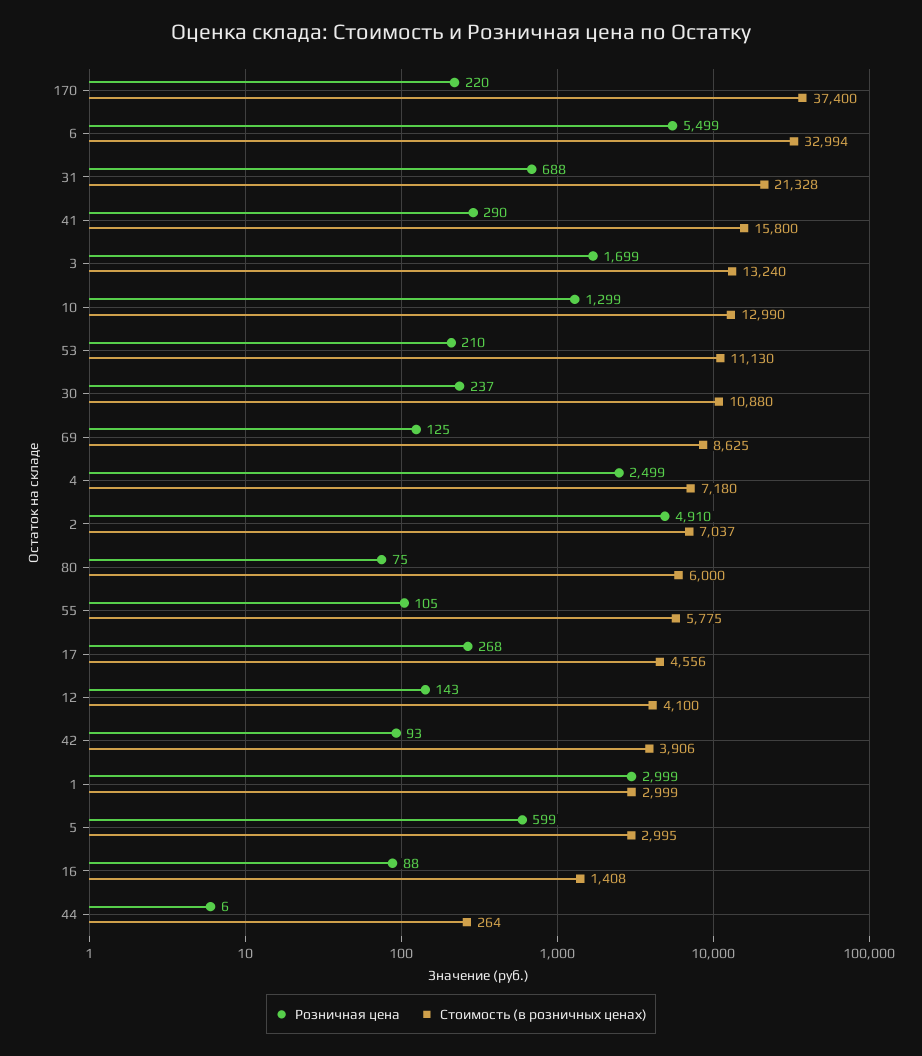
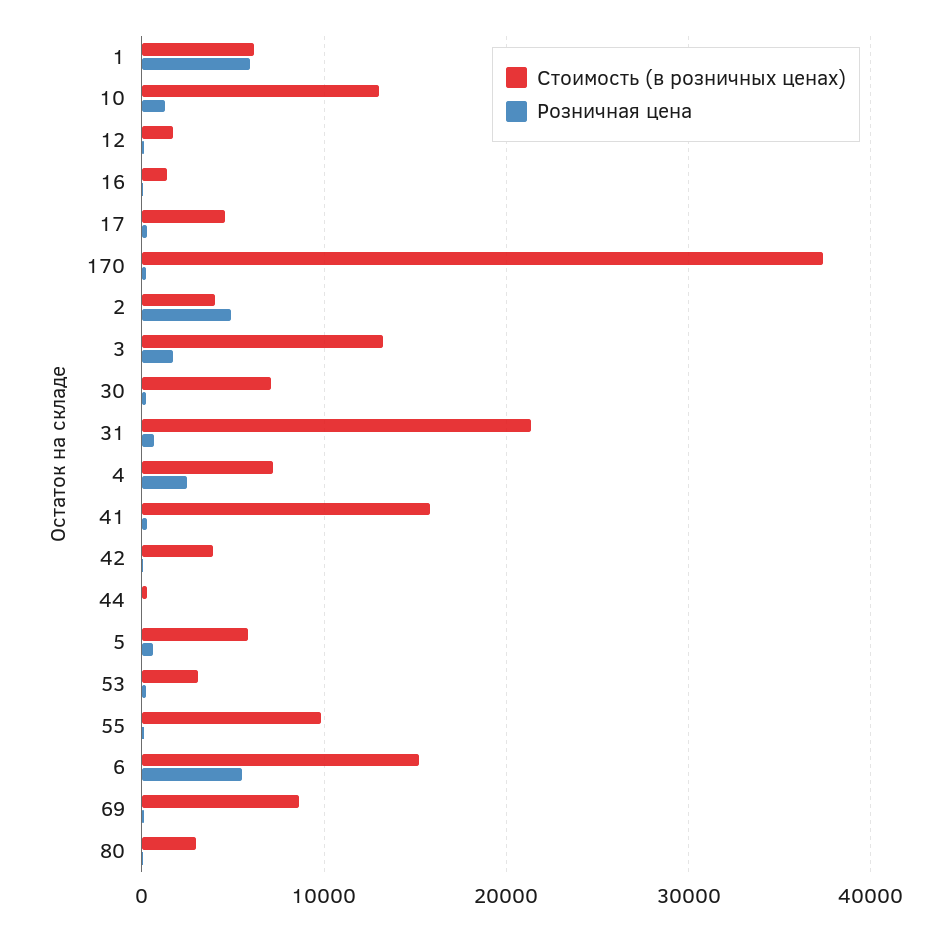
Стоимость (в розничных ценах), 6: 32994 -> 15000
Стоимость (в розничных ценах), 53: 11130 -> 3000
Стоимость (в розничных ценах), 30: 10880 -> 7000
Стоимость (в розничных ценах), 2: 7037 -> 4000
Стоимость (в розничных ценах), 80: 6000 -> 3000
Стоимость (в розничных ценах), 55: 5775 -> 10000
Стоимость (в розничных ценах), 12: 4100 -> 2000
Розничная цена, 1: 2999 -> 6000
Стоимость (в розничных ценах), 1: 2999 -> 6000
Стоимость (в розничных ценах), 5: 2995 -> 6000

